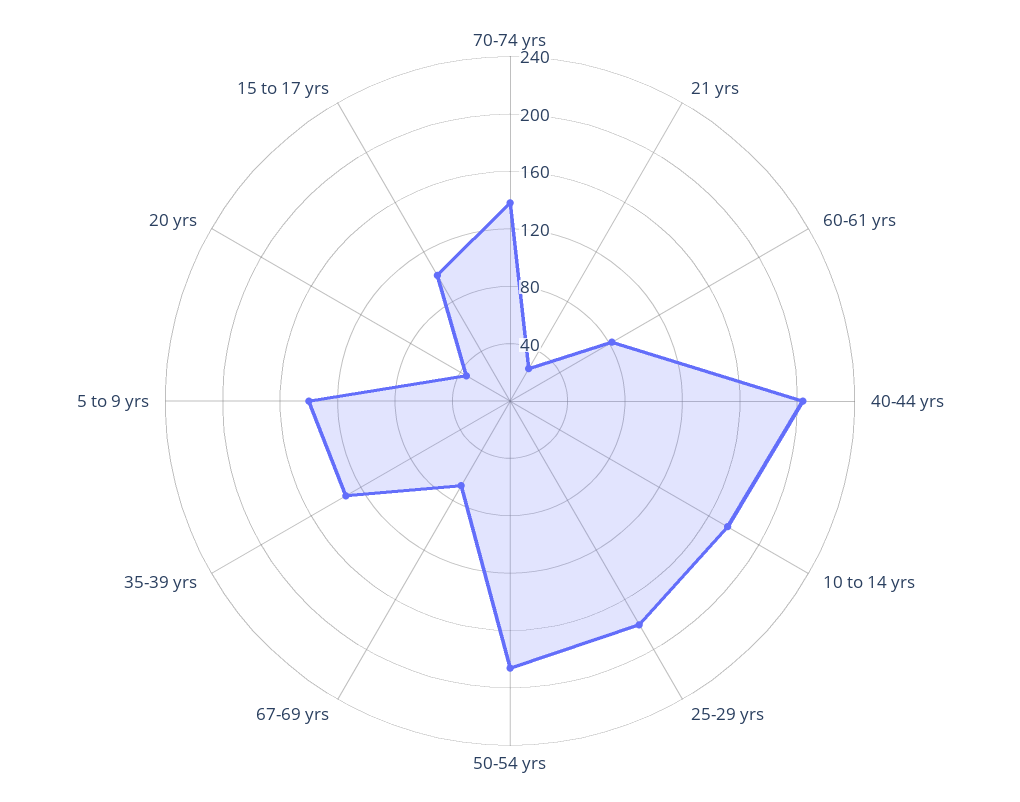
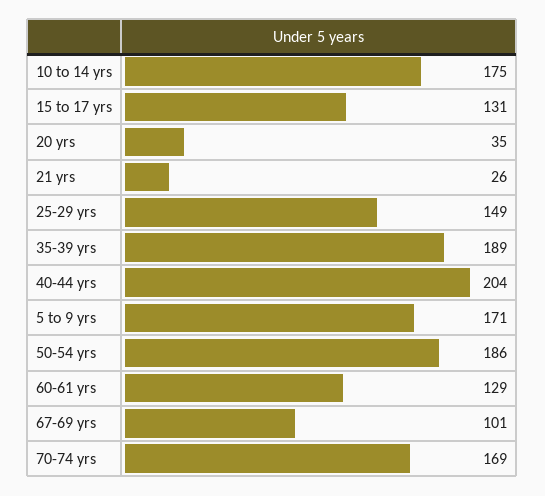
70-74 yrs: 140 -> 169
60-61 yrs: 80 -> 129
25-29 yrs: 180 -> 149
67-69 yrs: 70 -> 101
35-39 yrs: 130 -> 189
5 to 9 yrs: 140 -> 171
15 to 17 yrs: 100 -> 131

